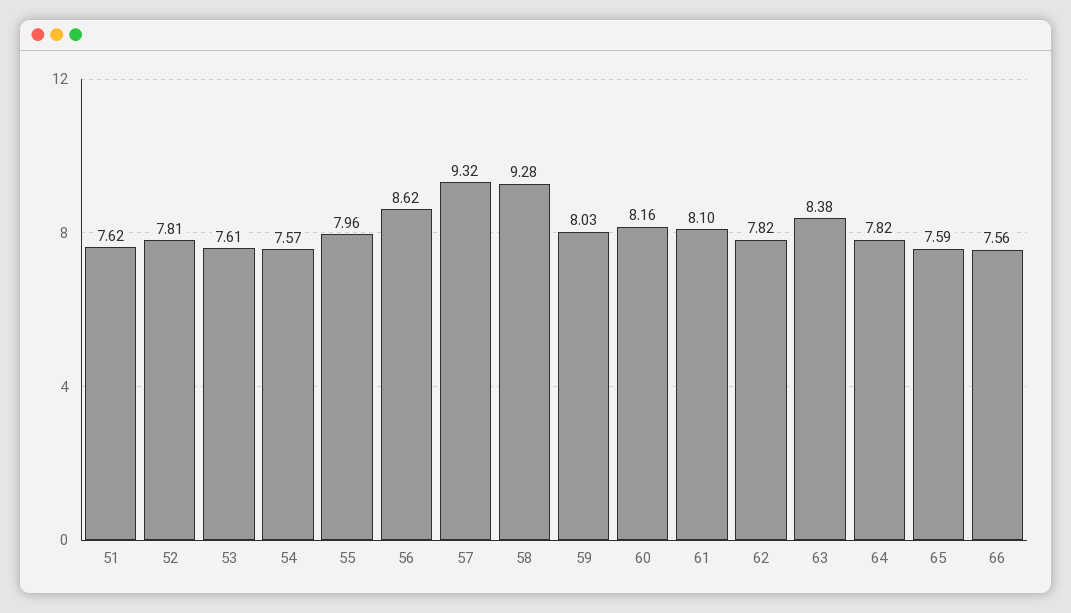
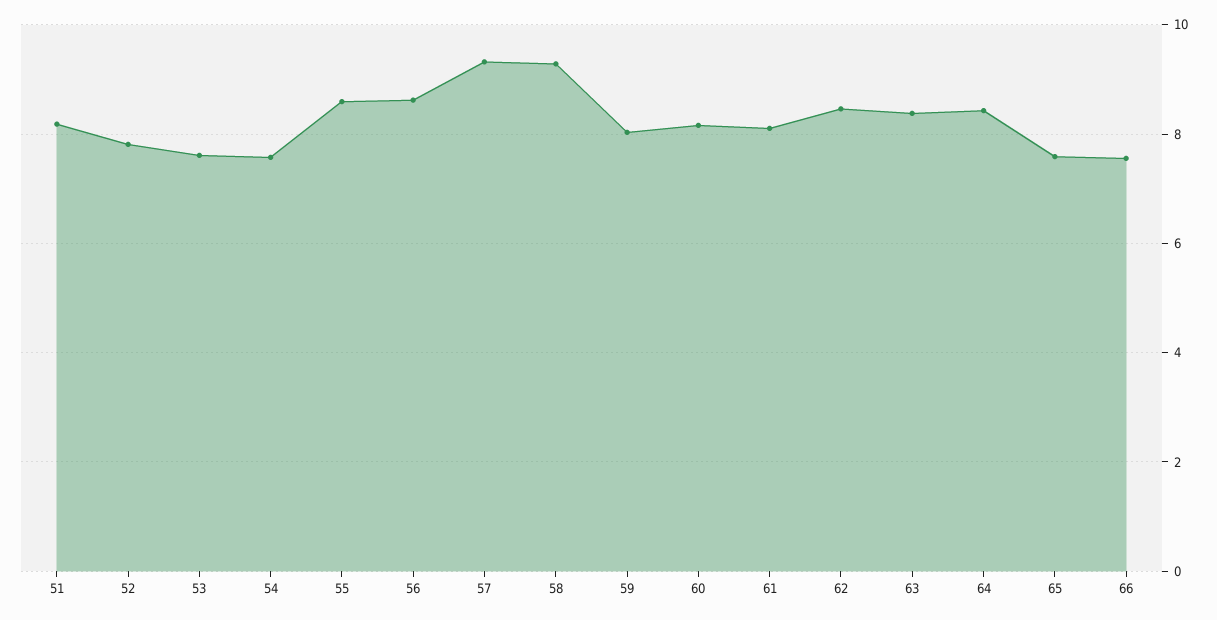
51: 7.62 -> 8.2
55: 7.96 -> 8.6
62: 7.82 -> 8.4
64: 7.82 -> 8.4

